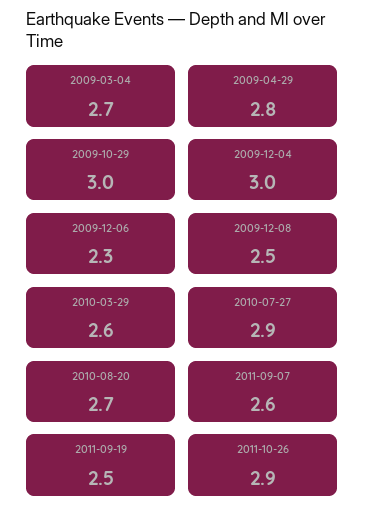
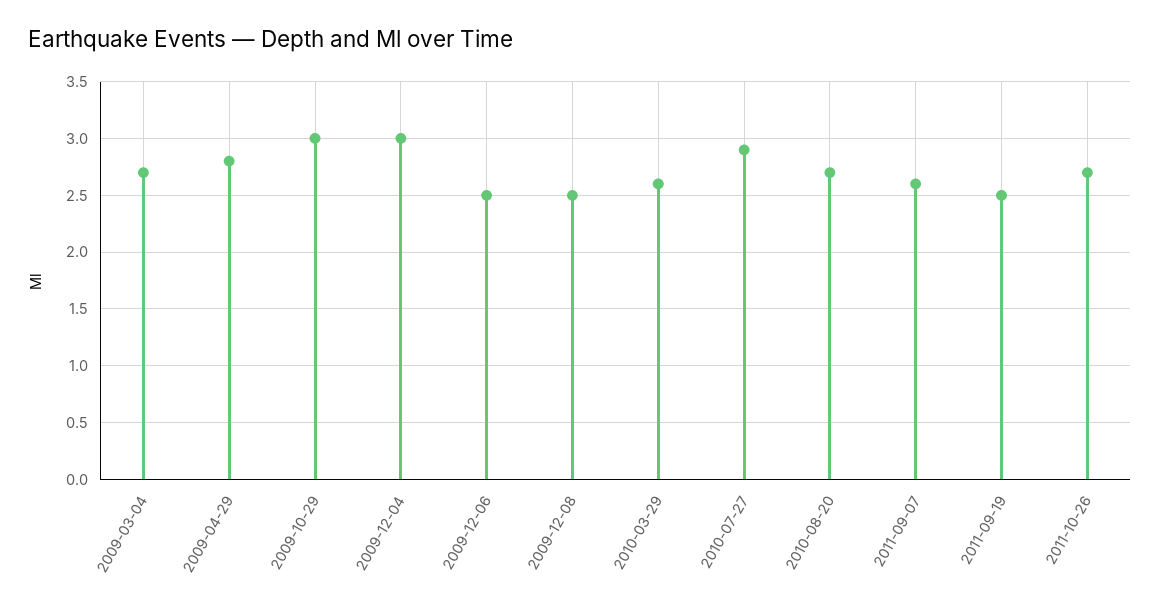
2009-12-06: 2.3 -> 2.5
2011-10-26: 2.9 -> 2.7

